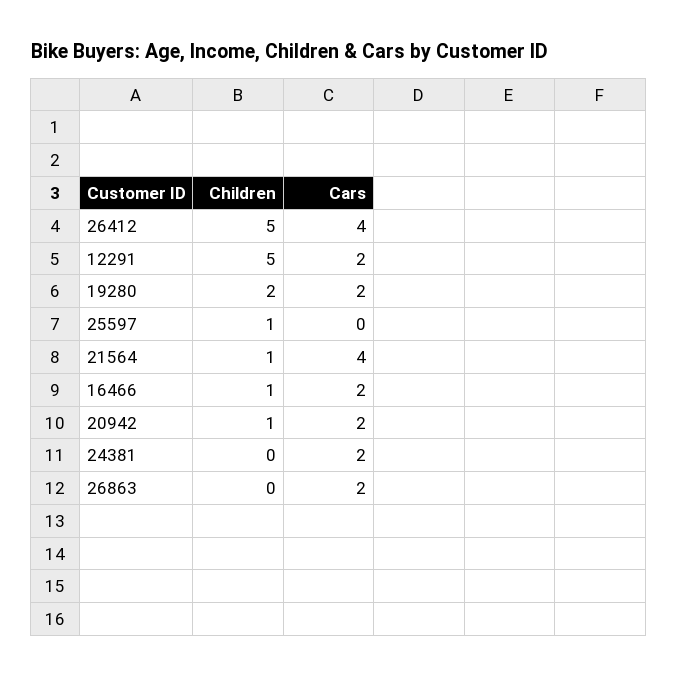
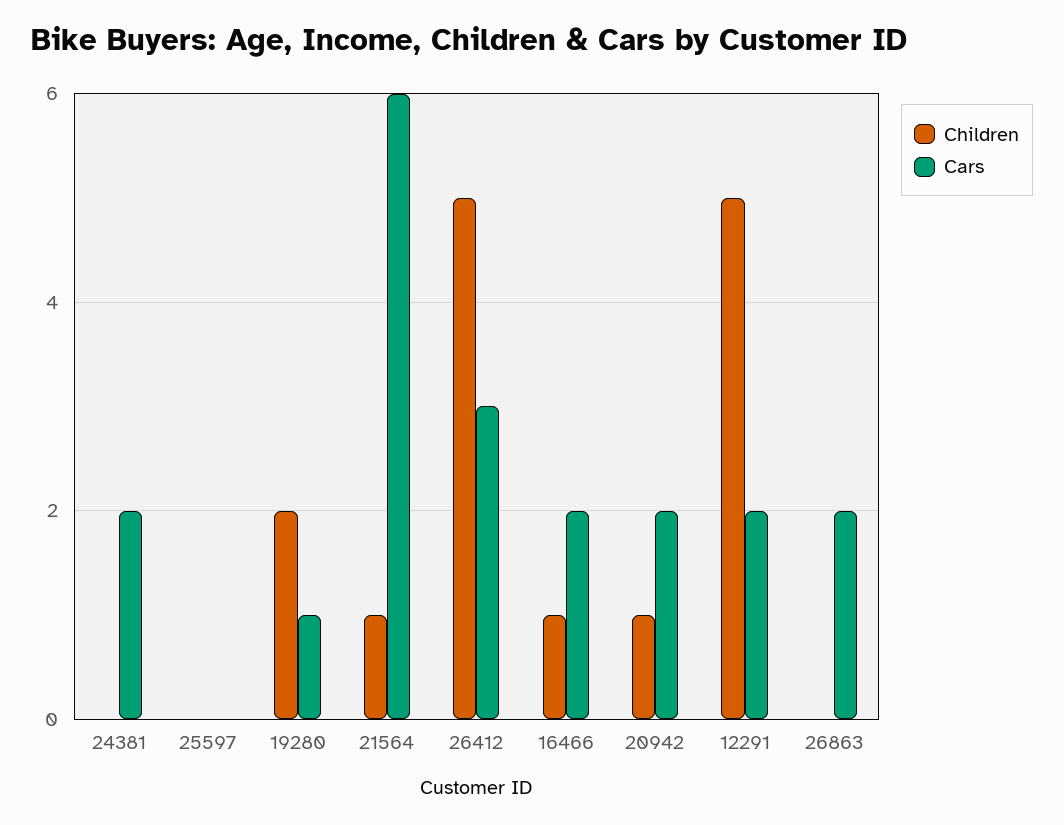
Cars, 26412: 4 -> 3
Cars, 19280: 2 -> 1
Children, 25597: 1 -> 0
Cars, 21564: 4 -> 6

